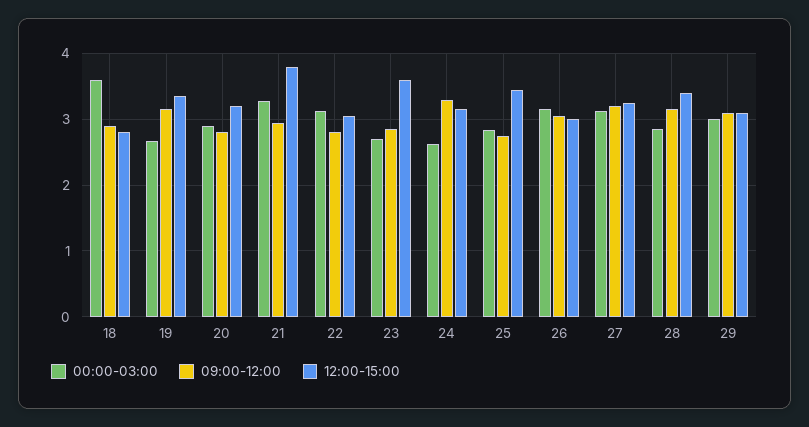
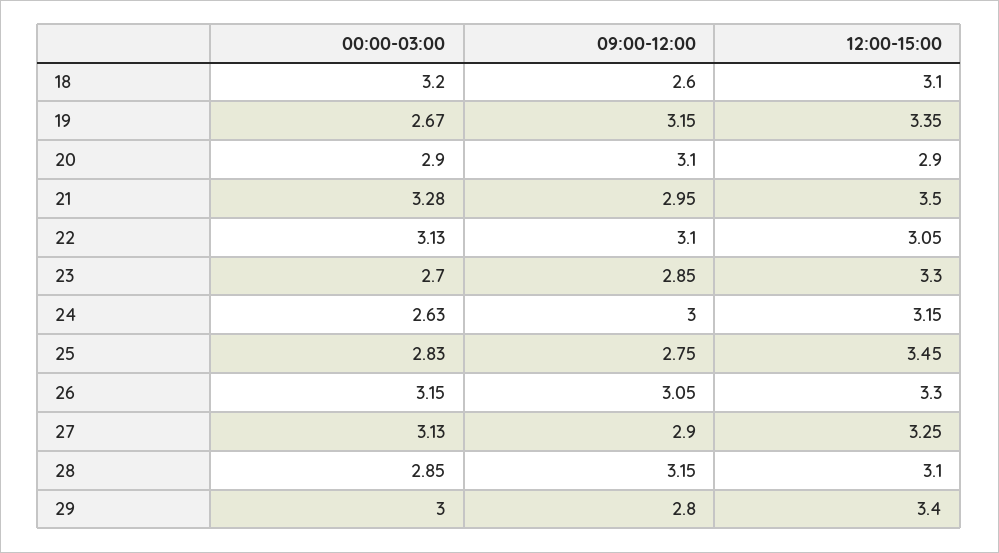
00:00-03:00, 18: 3.6 -> 3.2
09:00-12:00, 18: 2.9 -> 2.6
12:00-15:00, 18: 2.8 -> 3.1
09:00-12:00, 20: 2.8 -> 3.1
12:00-15:00, 20: 3.2 -> 2.9
12:00-15:00, 21: 3.8 -> 3.5
09:00-12:00, 22: 2.8 -> 3.1
12:00-15:00, 23: 3.6 -> 3.3
09:00-12:00, 24: 3.3 -> 3
12:00-15:00, 26: 3 -> 3.3
09:00-12:00, 27: 3.2 -> 2.9
12:00-15:00, 28: 3.4 -> 3.1
09:00-12:00, 29: 3.1 -> 2.8
12:00-15:00, 29: 3.1 -> 3.4

